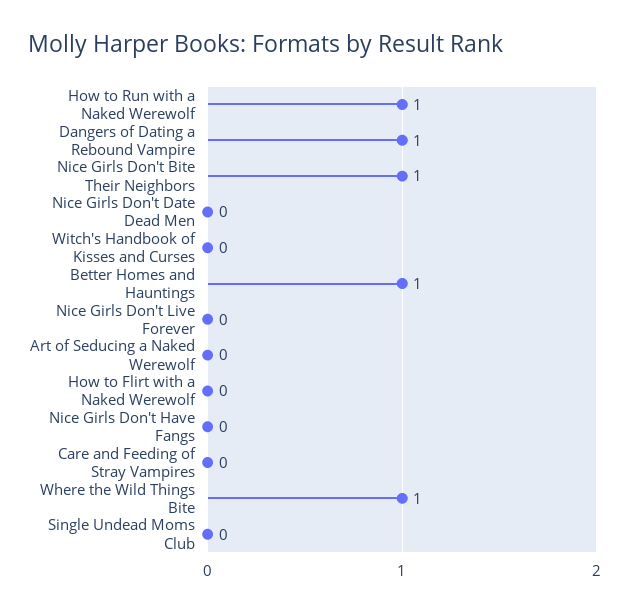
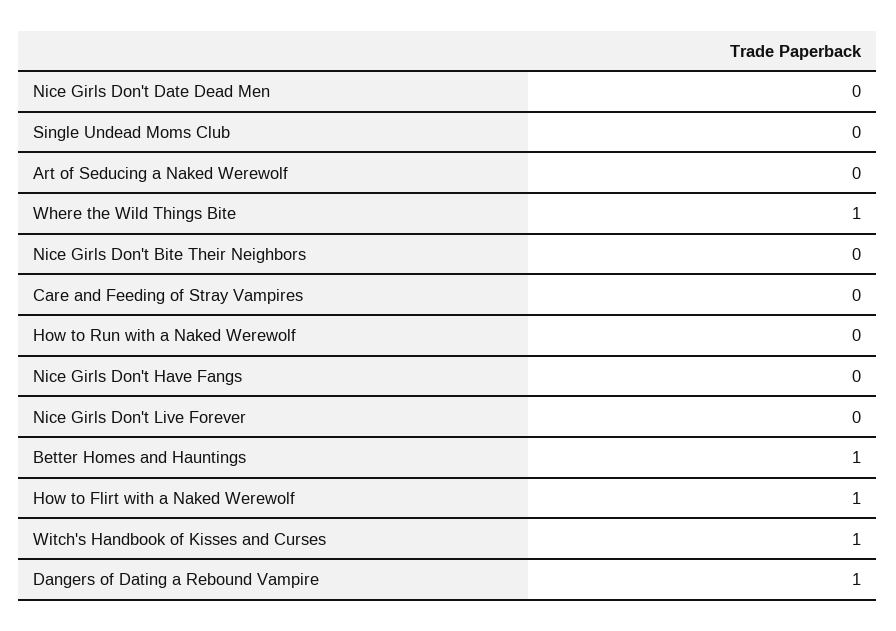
How to Run with a Naked Werewolf: 1 -> 0
Nice Girls Don't Bite Their Neighbors: 1 -> 0
Witch's Handbook of Kisses and Curses: 0 -> 1
How to Flirt with a Naked Werewolf: 0 -> 1

